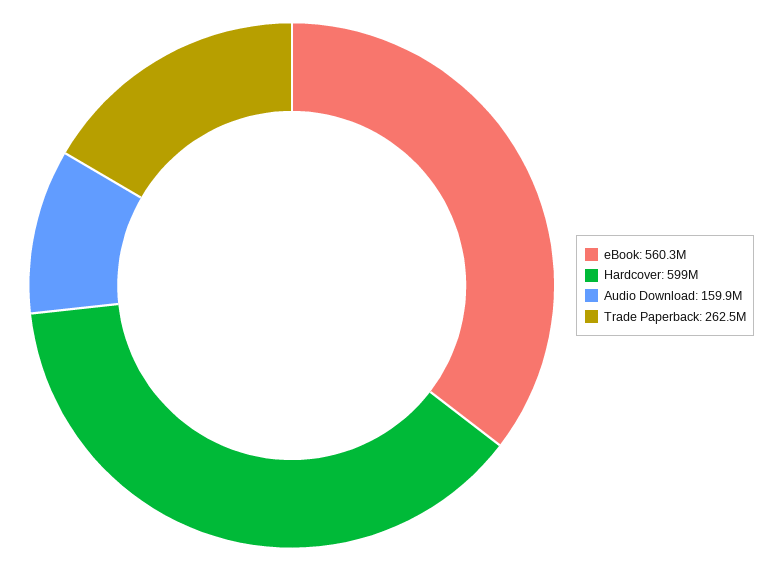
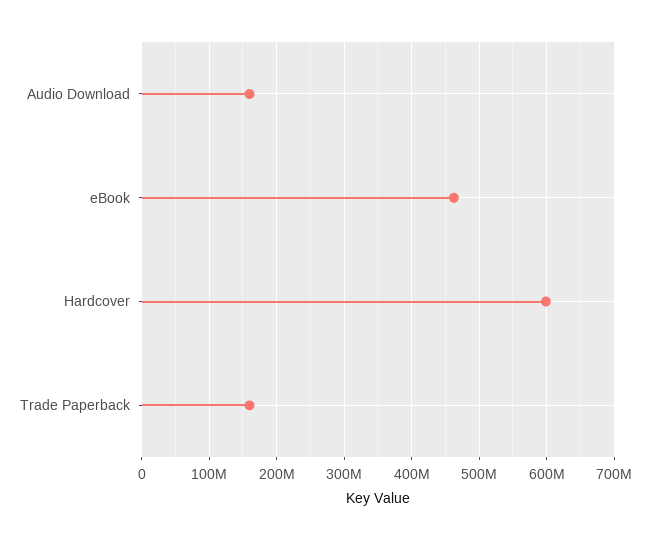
eBook: 560300000 -> 460000000
Trade Paperback: 262500000 -> 160000000

